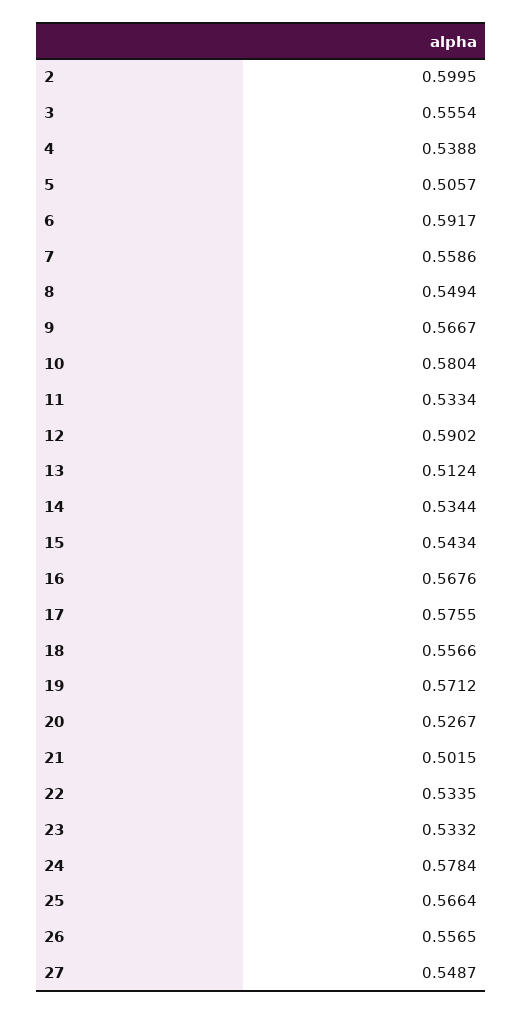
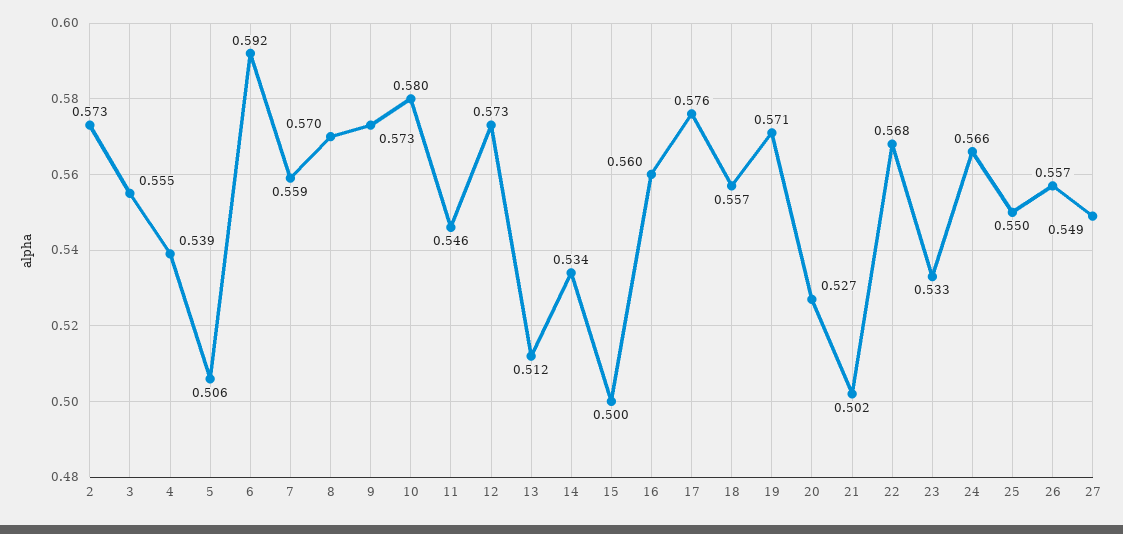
2: 0.5995 -> 0.573
8: 0.5494 -> 0.57
9: 0.5667 -> 0.573
11: 0.5334 -> 0.546
12: 0.5902 -> 0.573
15: 0.5434 -> 0.5
16: 0.5676 -> 0.56
22: 0.5335 -> 0.568
24: 0.5784 -> 0.566
25: 0.5664 -> 0.55

